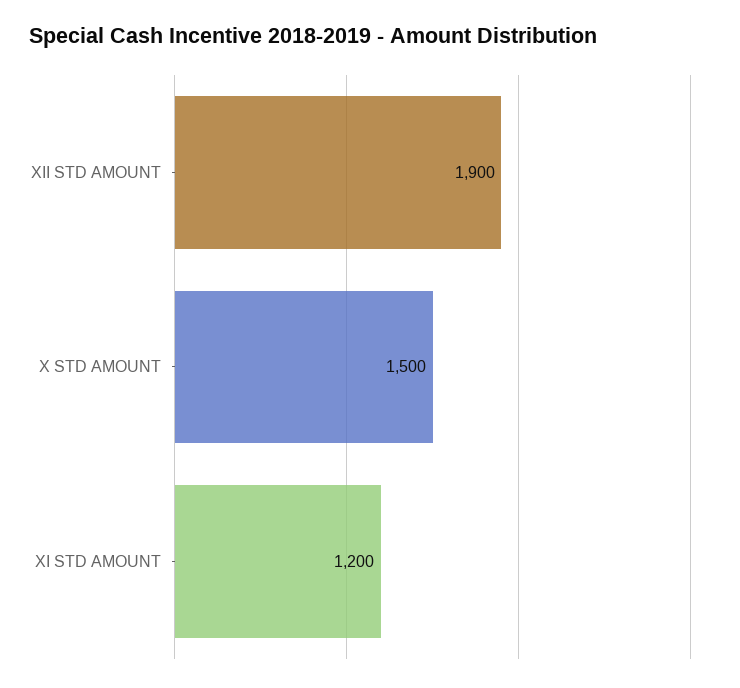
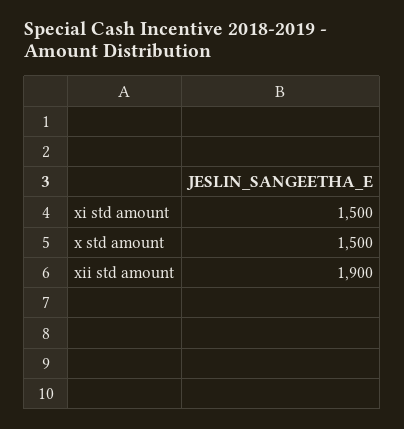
XI STD AMOUNT: 1200 -> 1500

